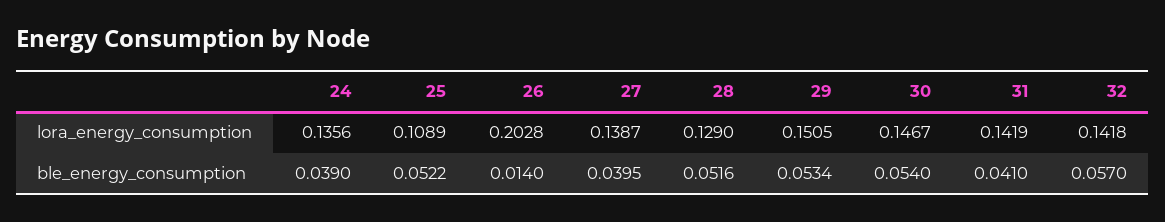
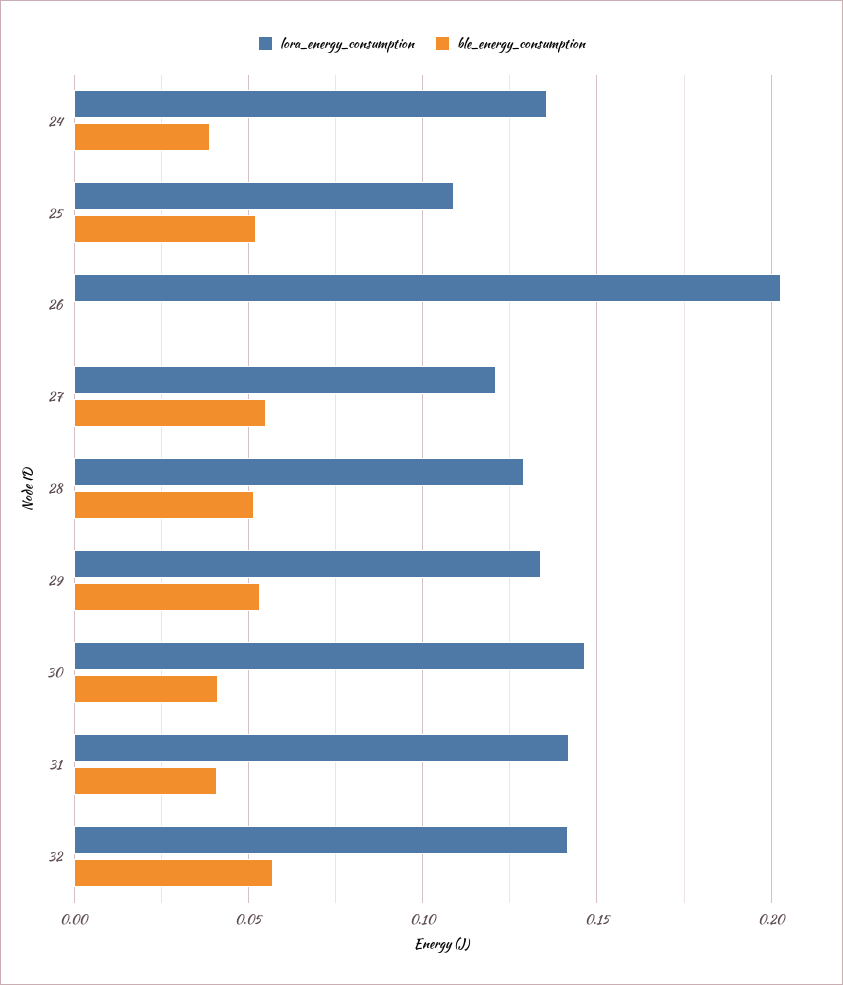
lora_energy_consumption, 27: 0.1387 -> 0.12
lora_energy_consumption, 29: 0.1505 -> 0.135
ble_energy_consumption, 26: 0.014 -> 0
ble_energy_consumption, 27: 0.0395 -> 0.055
ble_energy_consumption, 30: 0.054 -> 0.04

